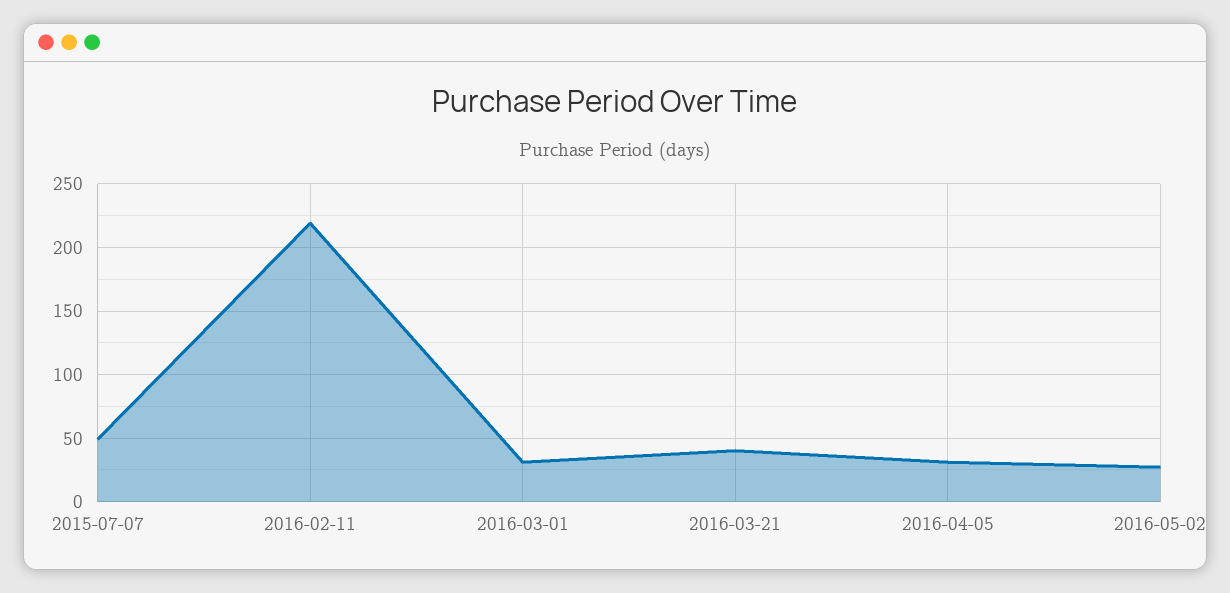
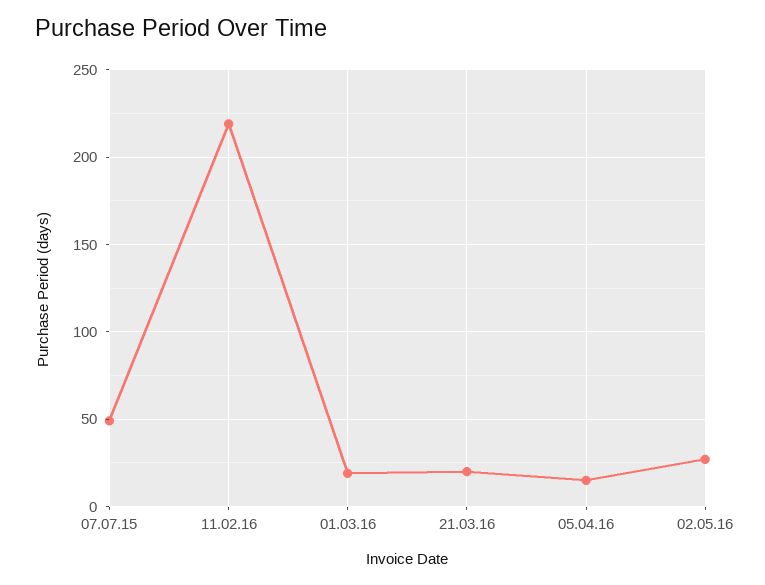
2016-03-01: 30 -> 20
2016-03-21: 40 -> 20
2016-04-05: 30 -> 15

